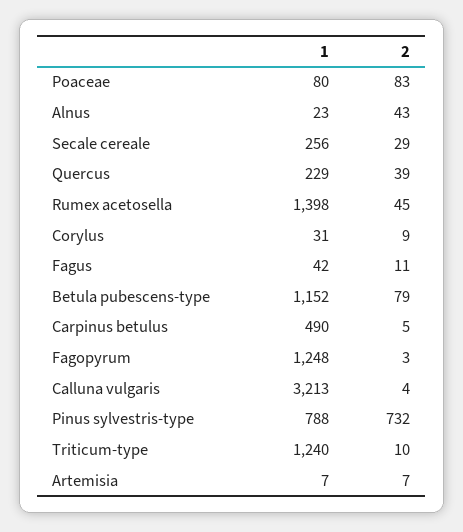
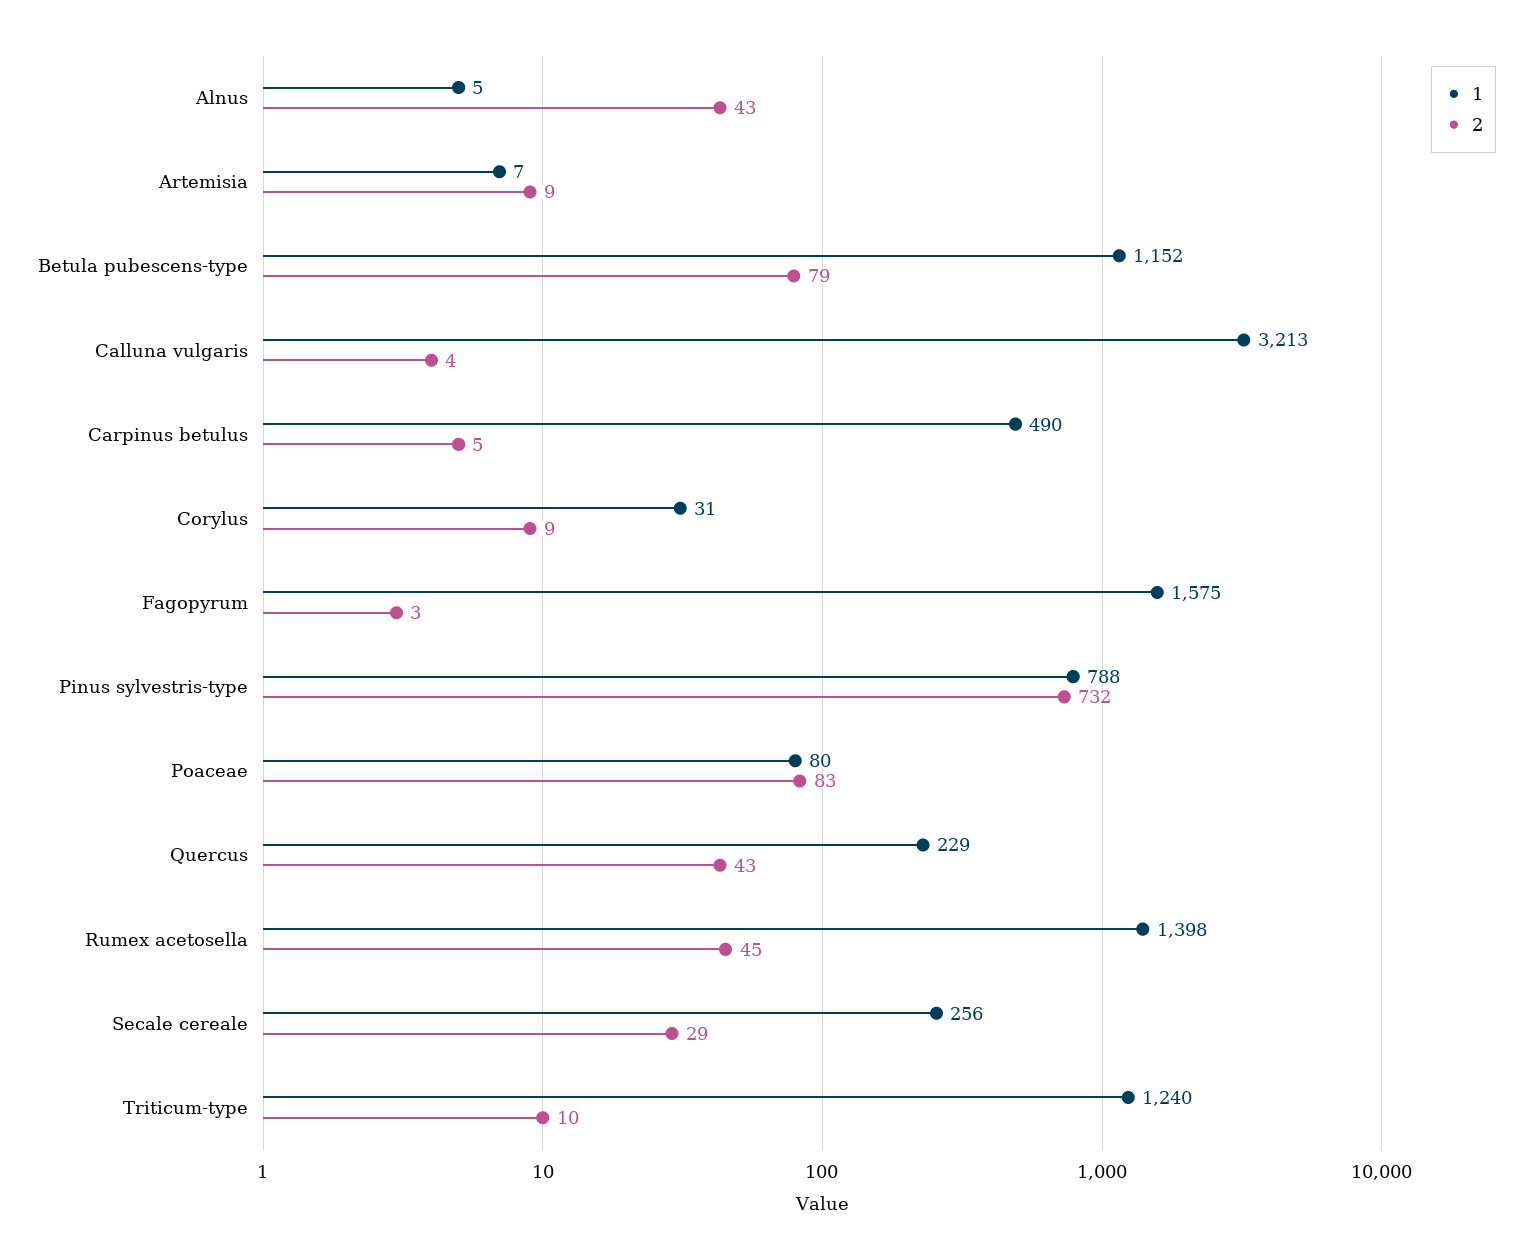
1, Alnus: 23 -> 5
2, Quercus: 39 -> 43
1, Fagus: 42 -> none
2, Fagus: 11 -> none
1, Fagopyrum: 1248 -> 1575
2, Artemisia: 7 -> 9

